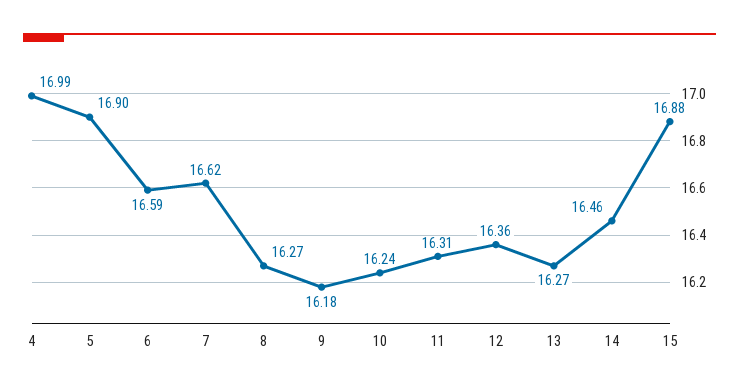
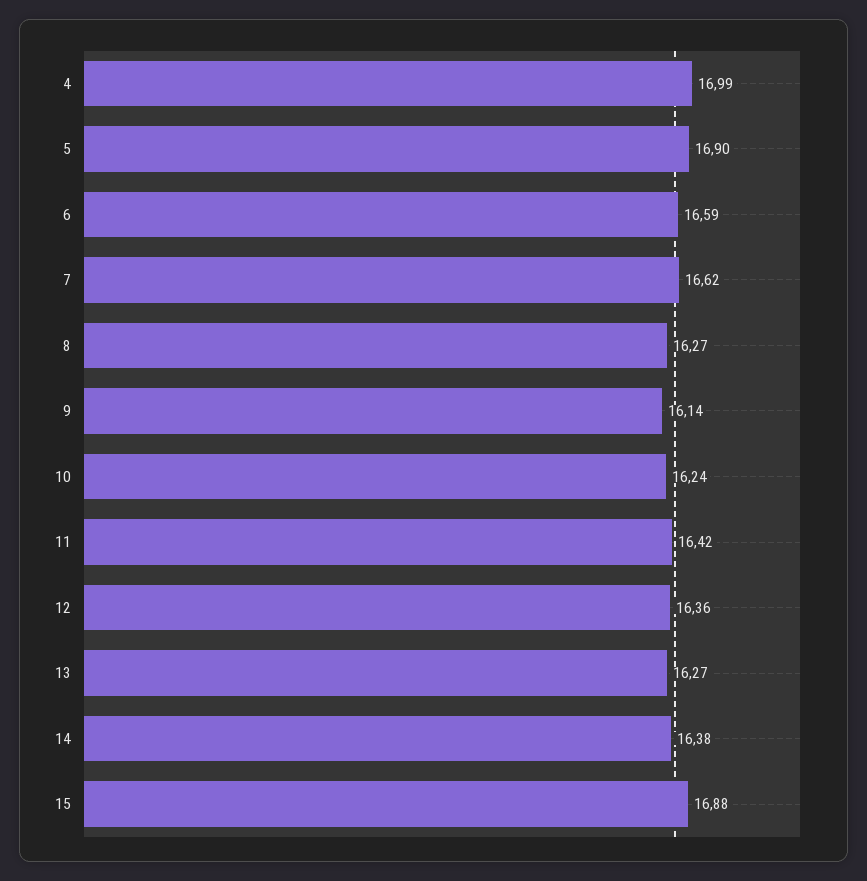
9: 16.18 -> 16.14
11: 16.31 -> 16.42
14: 16.46 -> 16.38

